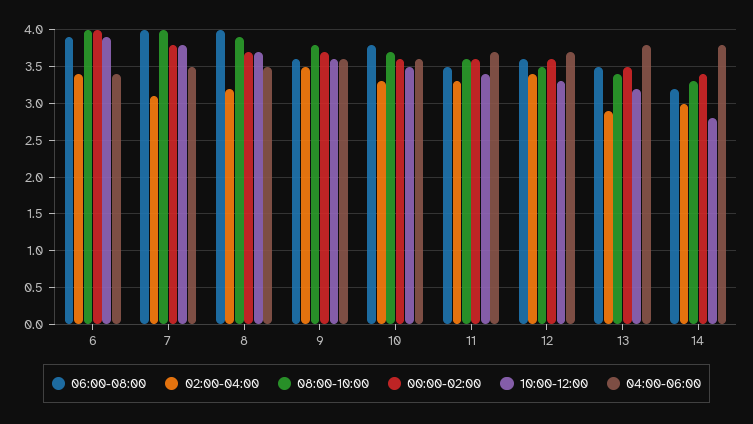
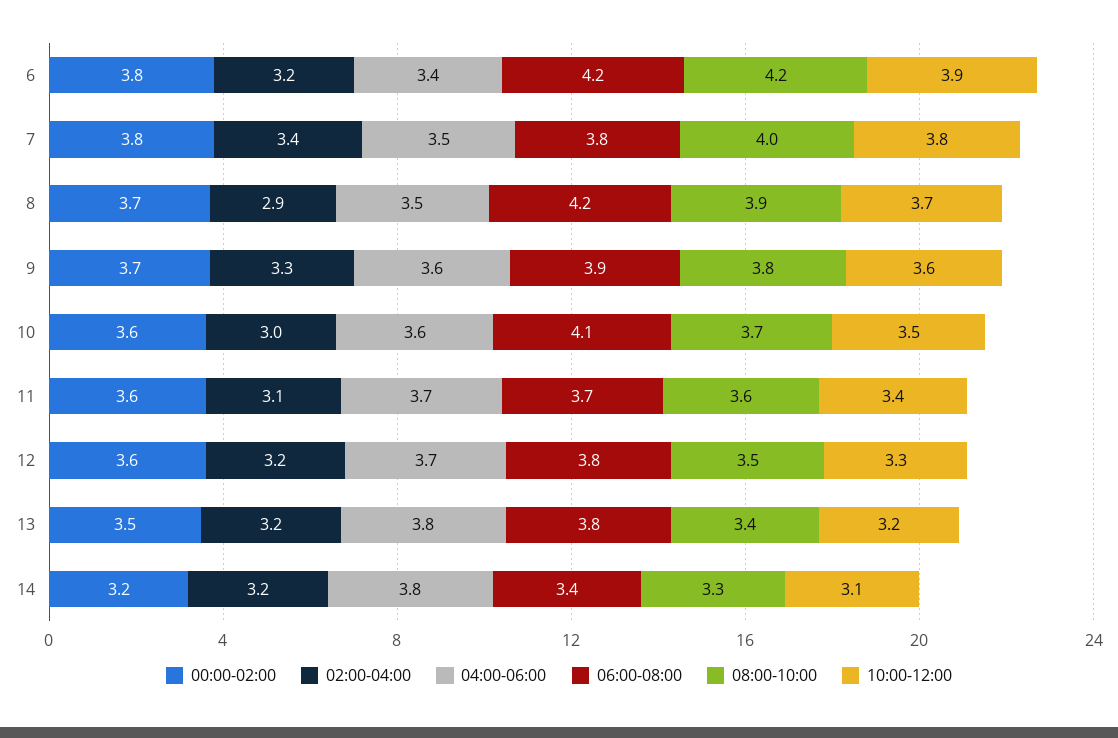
06:00-08:00, 6: 3.9 -> 4.2
02:00-04:00, 6: 3.4 -> 3.2
08:00-10:00, 6: 4 -> 4.2
00:00-02:00, 6: 4 -> 3.8
06:00-08:00, 7: 4 -> 3.8
02:00-04:00, 7: 3.1 -> 3.4
06:00-08:00, 8: 4 -> 4.2
02:00-04:00, 8: 3.2 -> 2.9
06:00-08:00, 9: 3.6 -> 3.9
02:00-04:00, 9: 3.5 -> 3.3
06:00-08:00, 10: 3.8 -> 4.1
02:00-04:00, 10: 3.3 -> 3
06:00-08:00, 11: 3.5 -> 3.7
02:00-04:00, 11: 3.3 -> 3.1
06:00-08:00, 12: 3.6 -> 3.8
02:00-04:00, 12: 3.4 -> 3.2
06:00-08:00, 13: 3.5 -> 3.8
02:00-04:00, 13: 2.9 -> 3.2
06:00-08:00, 14: 3.2 -> 3.4
02:00-04:00, 14: 3 -> 3.2
00:00-02:00, 14: 3.4 -> 3.2
10:00-12:00, 14: 2.8 -> 3.1

